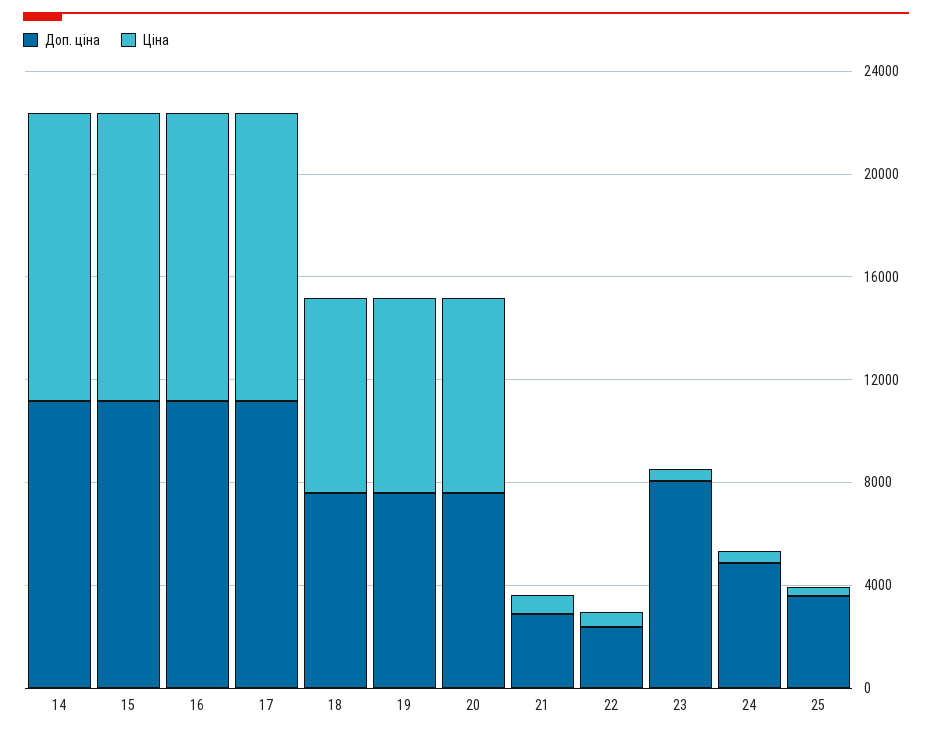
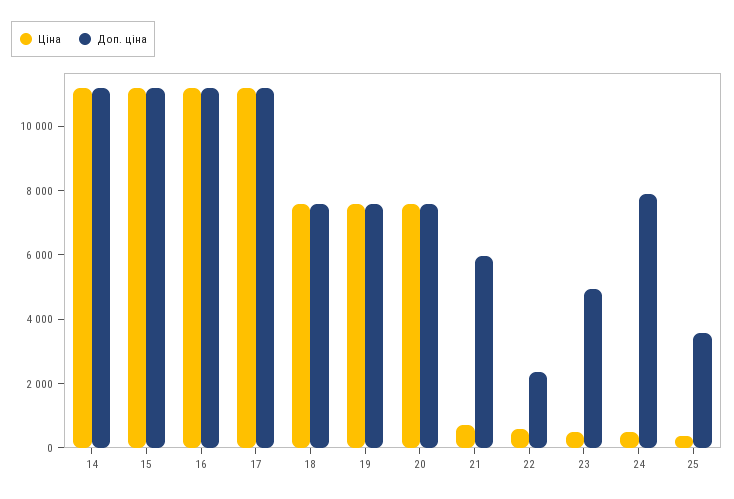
Доп. ціна, 21: 3000 -> 6000
Доп. ціна, 23: 8000 -> 5000
Доп. ціна, 24: 5000 -> 8000

